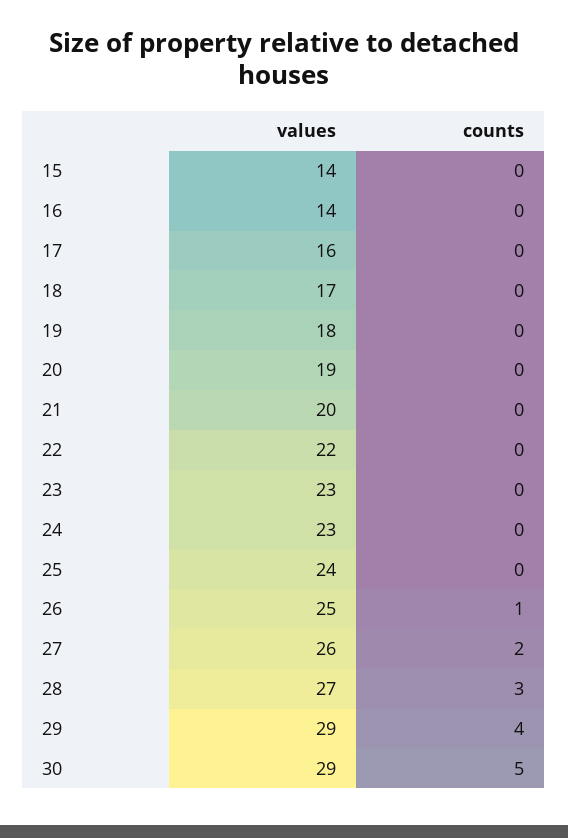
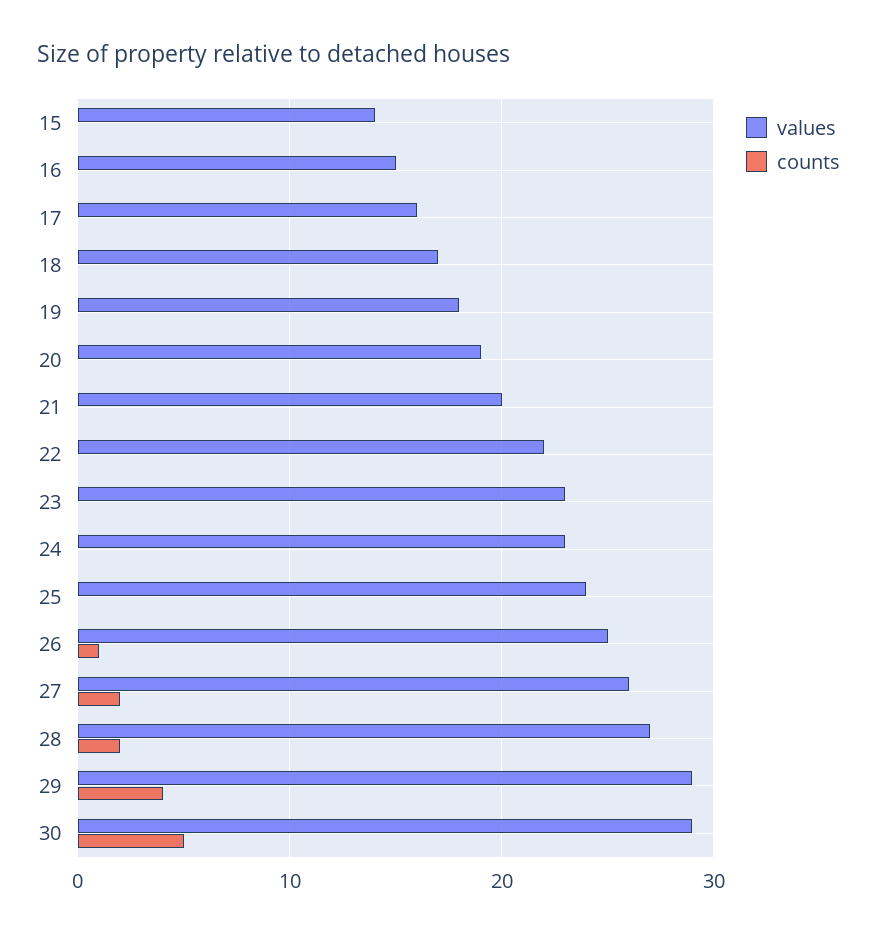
values, 16: 14 -> 15
counts, 28: 3 -> 2

